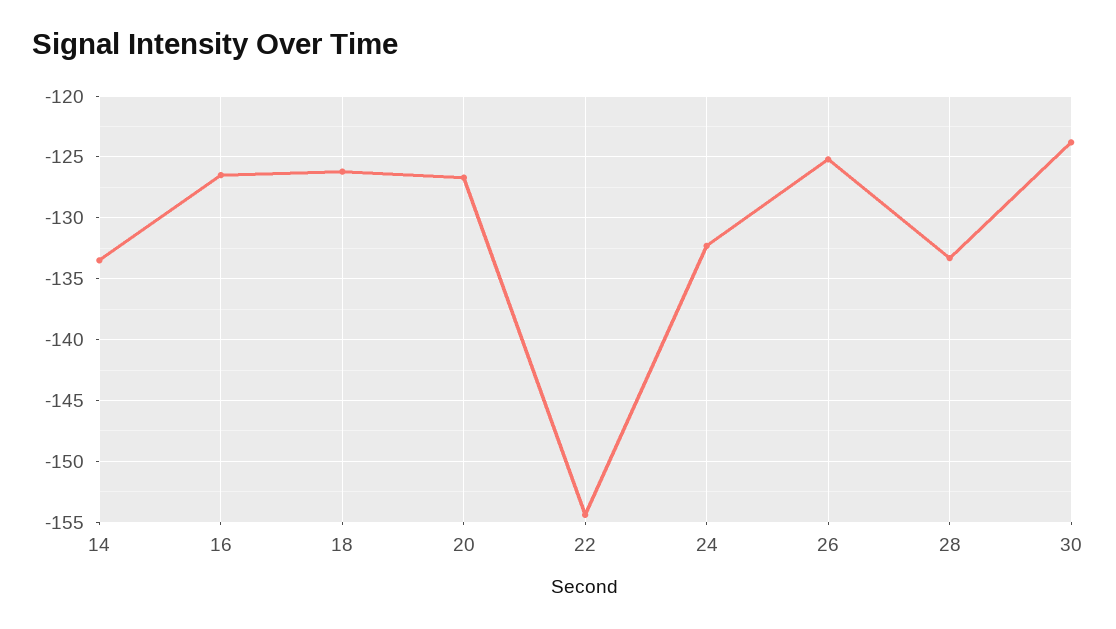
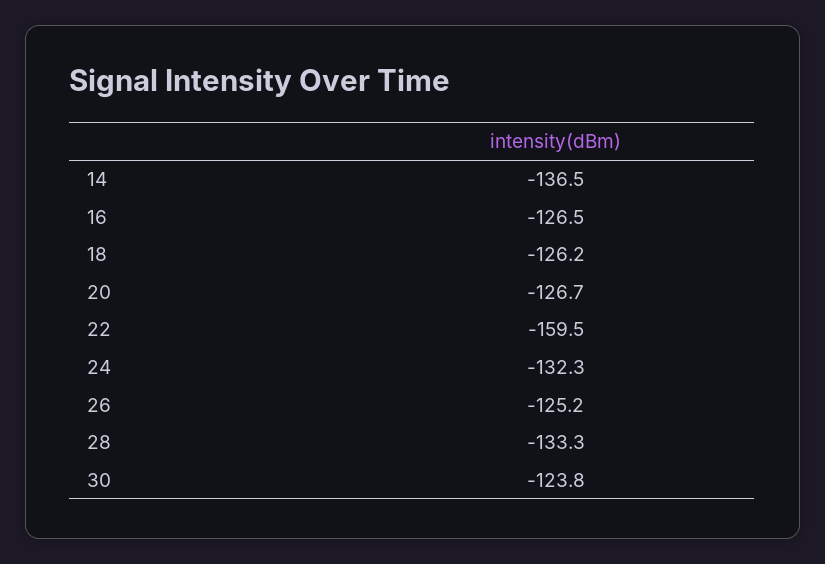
14: -133.5 -> -136.5
22: -154.5 -> -159.5

